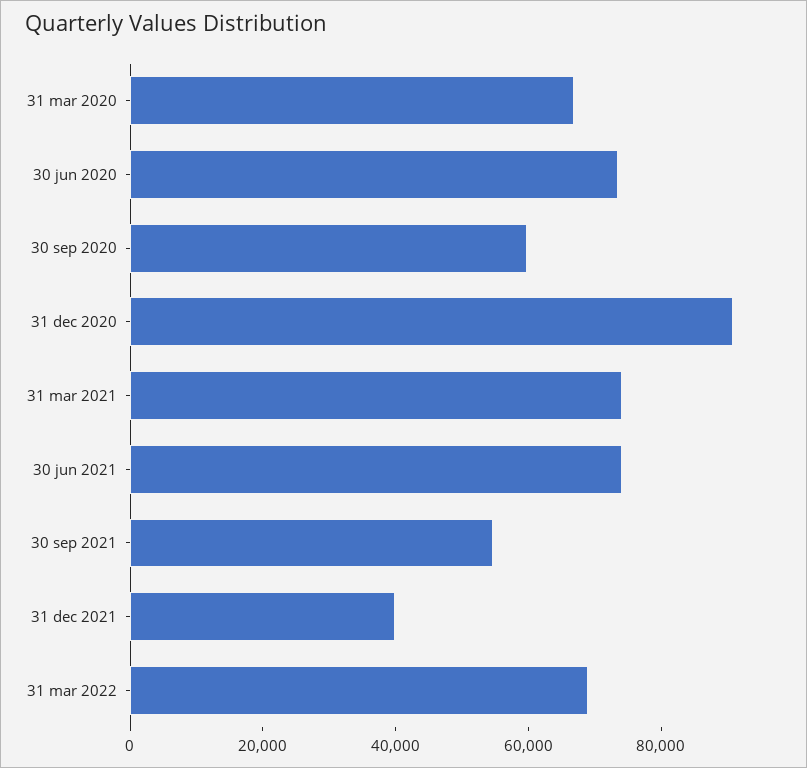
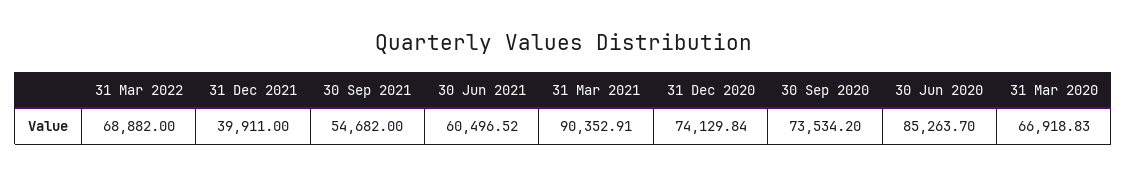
30 jun 2020: 75000 -> 85263.7
30 sep 2020: 60000 -> 73534.2
31 dec 2020: 90000 -> 74129.84
31 mar 2021: 75000 -> 90352.91
30 jun 2021: 75000 -> 60496.52

